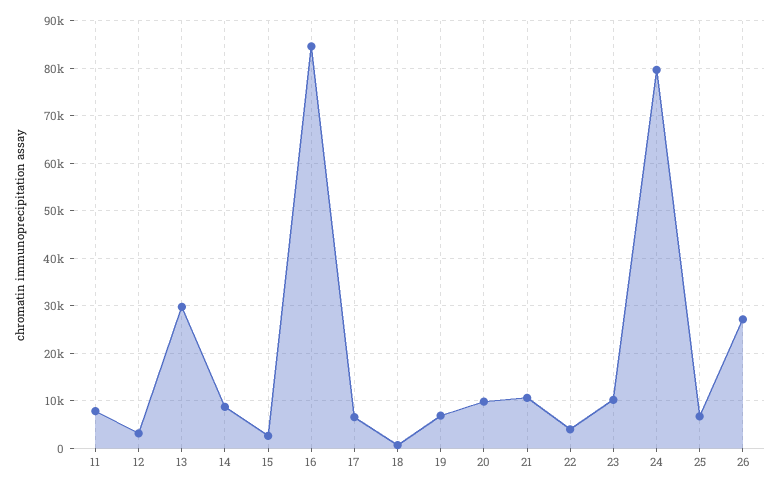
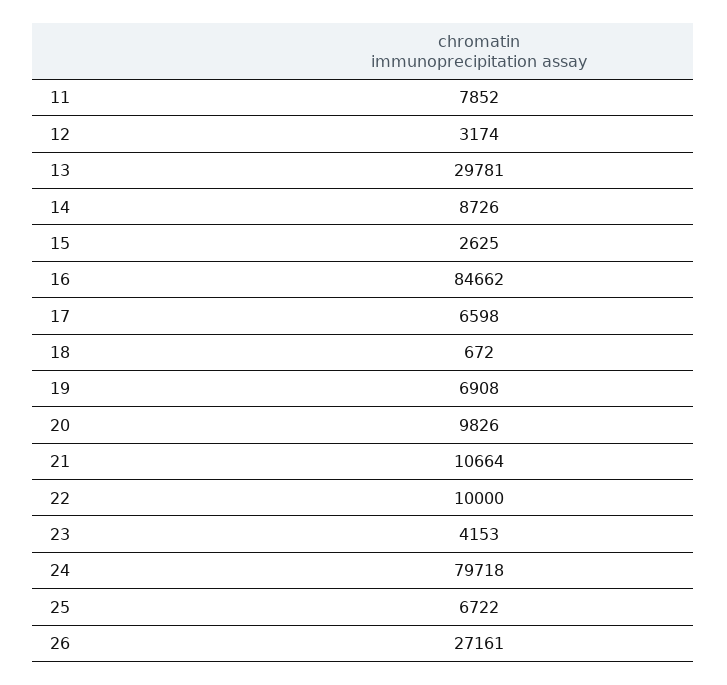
22: 4000 -> 10000
23: 10000 -> 4153

